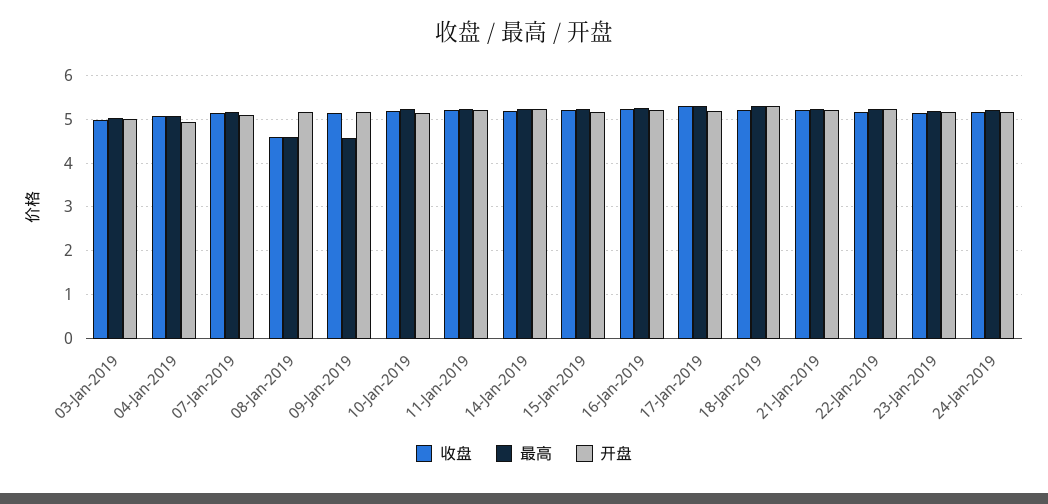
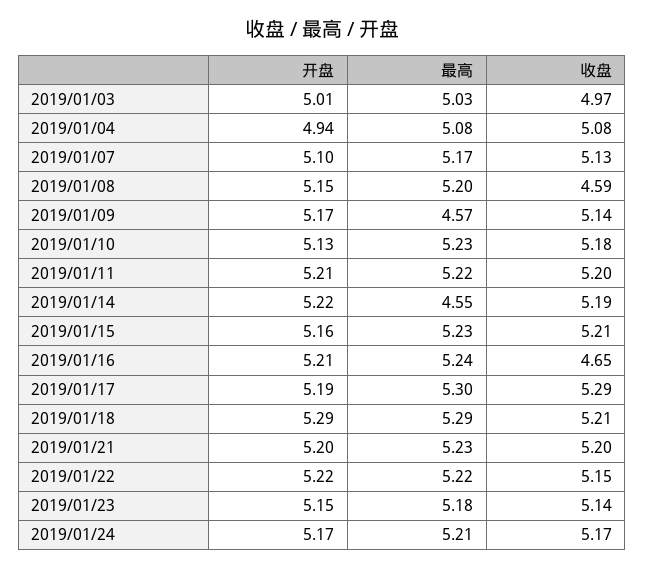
最高, 08-Jan-2019: 4.6 -> 5.2
最高, 14-Jan-2019: 5.2 -> 4.55
收盘, 16-Jan-2019: 5.2 -> 4.65

